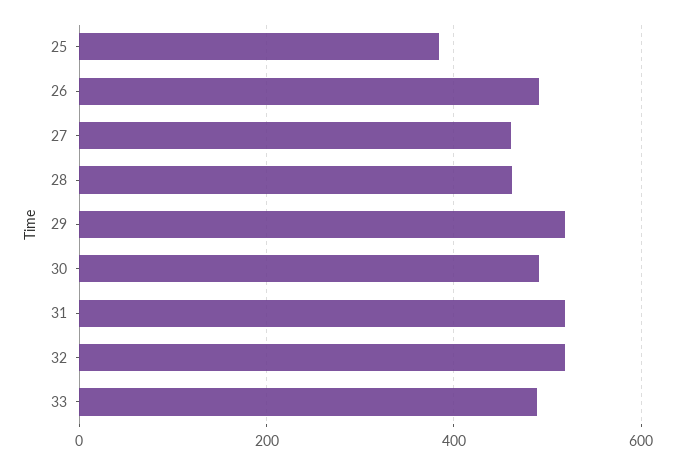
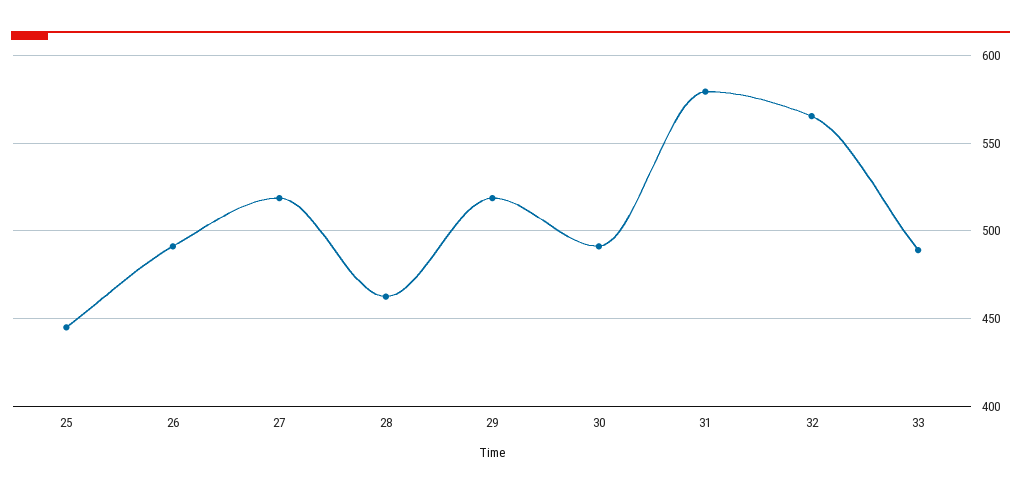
25: 380 -> 445
27: 460 -> 520
31: 520 -> 580
32: 520 -> 565

